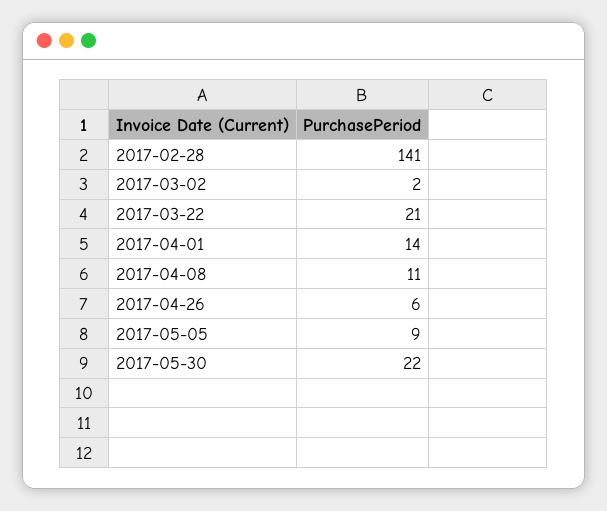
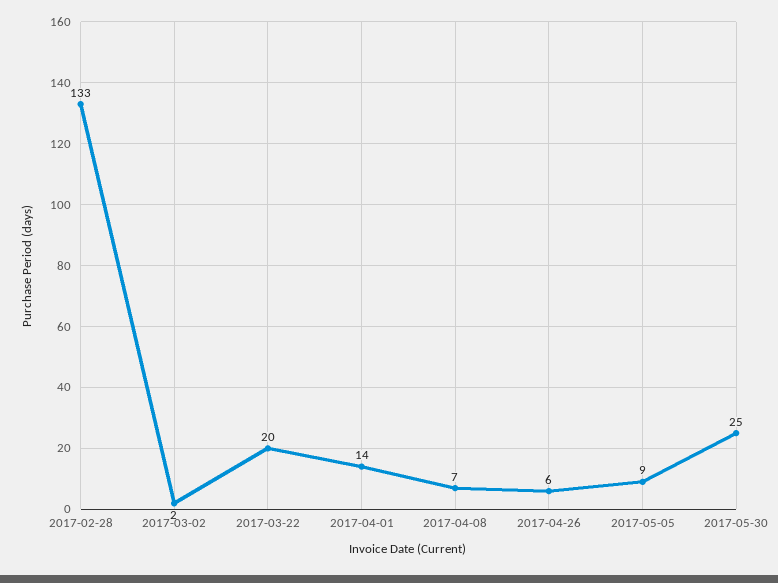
2017-02-28: 141 -> 133
2017-03-22: 21 -> 20
2017-04-08: 11 -> 7
2017-05-30: 22 -> 25

